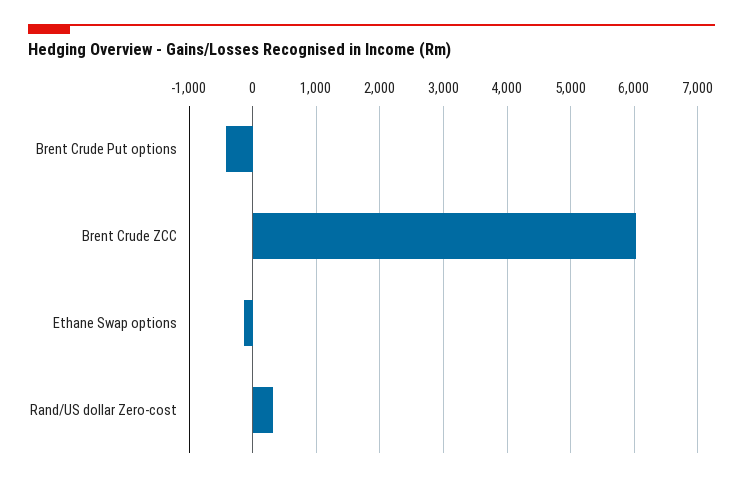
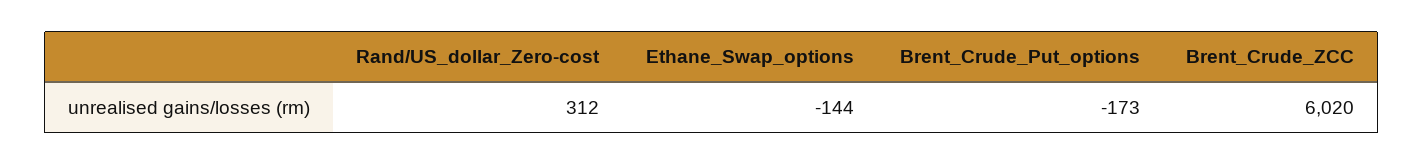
Brent Crude Put options: -400 -> -173

